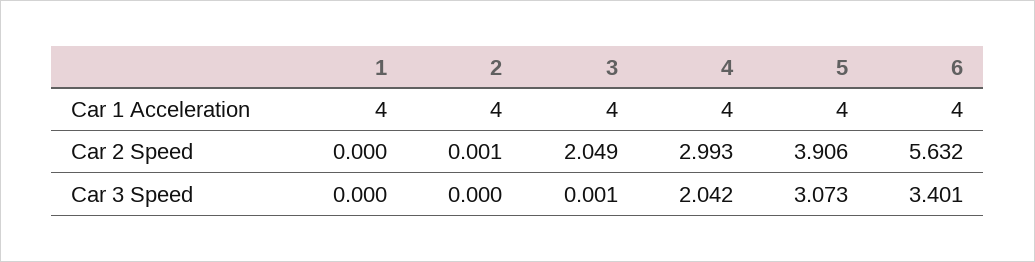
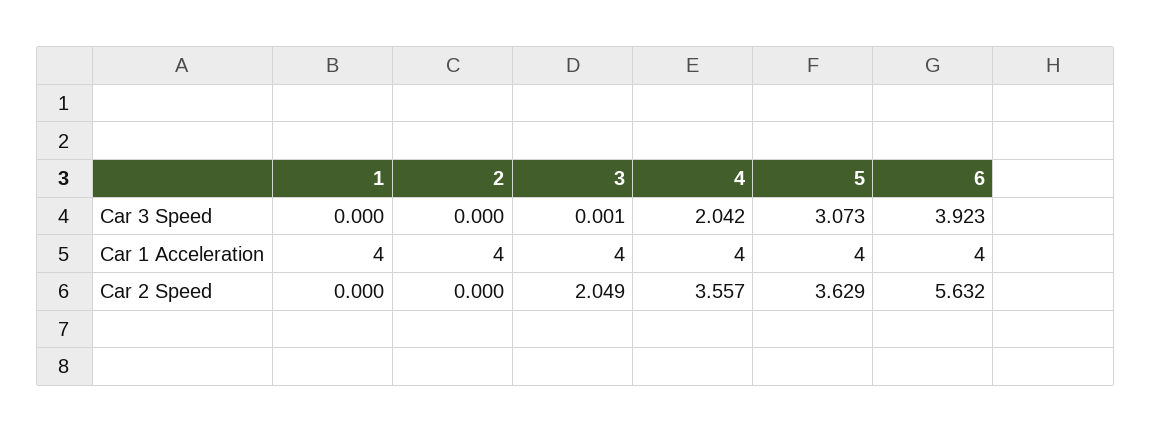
2, Car 2 Speed: 0.001 -> 0
4, Car 2 Speed: 2.993 -> 3.557
5, Car 2 Speed: 3.906 -> 3.629
6, Car 3 Speed: 3.401 -> 3.923

